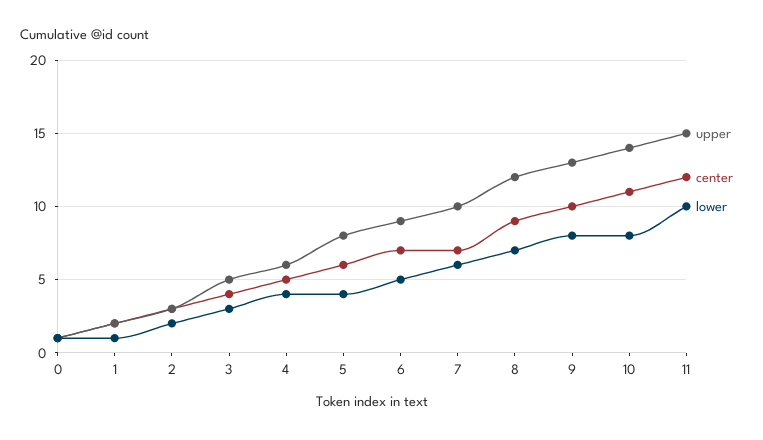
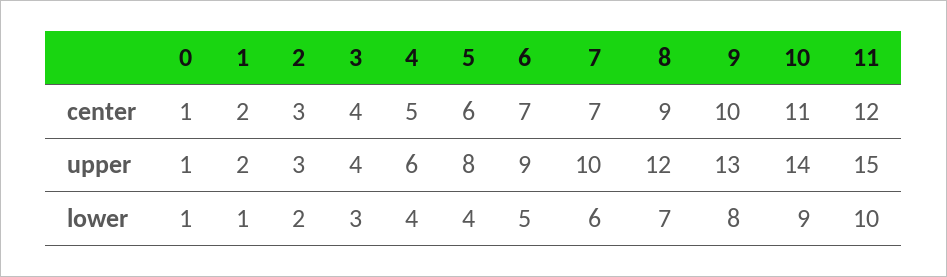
upper, 3: 5 -> 4
lower, 10: 8 -> 9

